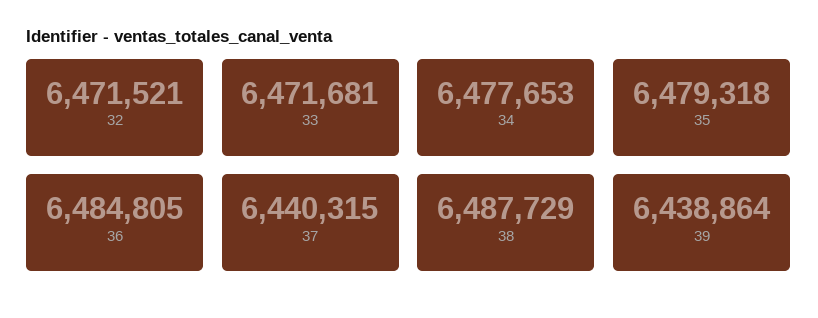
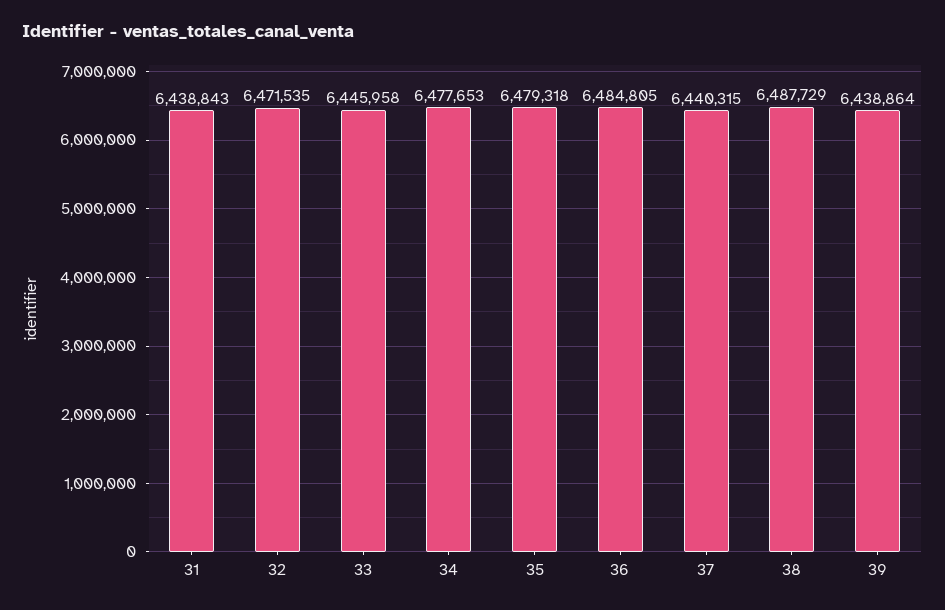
32: 6471521 -> 6471535
33: 6471681 -> 6445958
31: none -> 6438843

